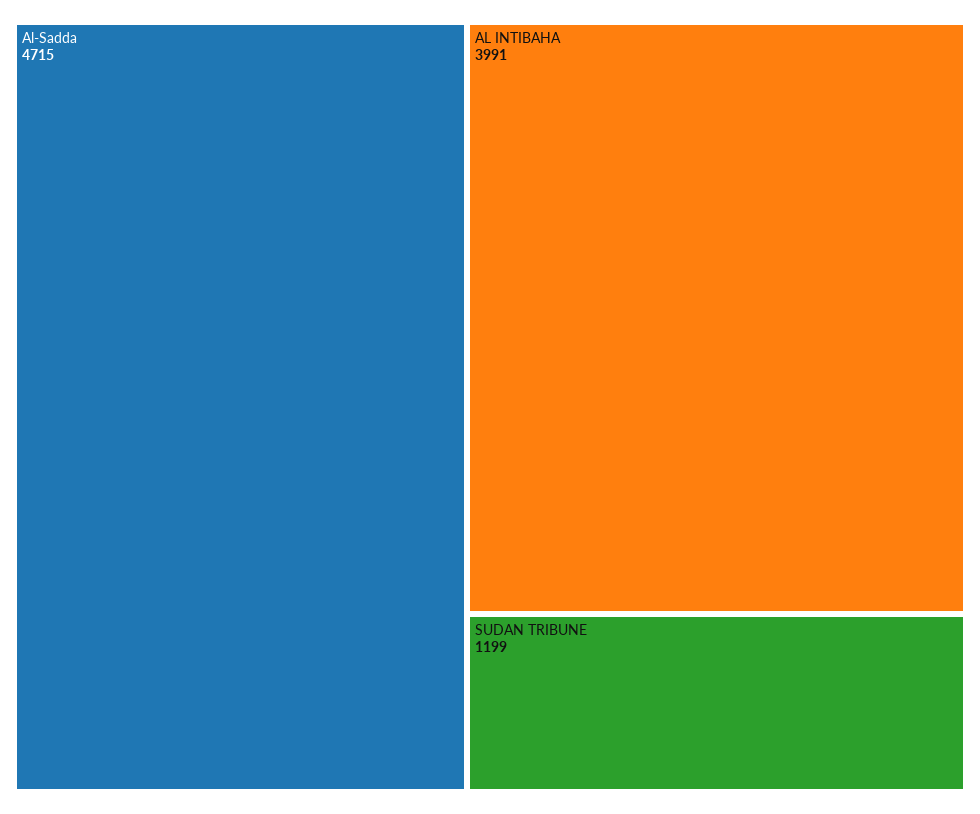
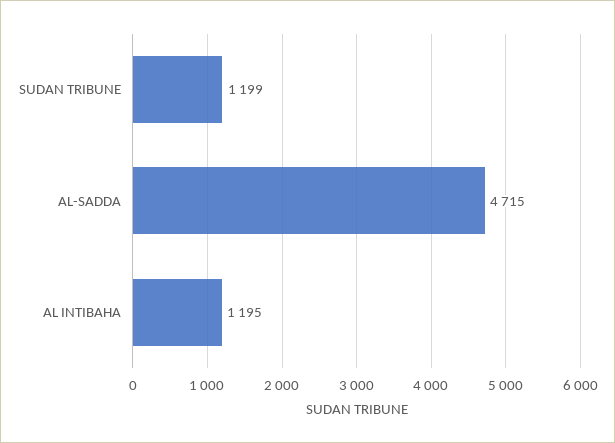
AL INTIBAHA: 3991 -> 1195

